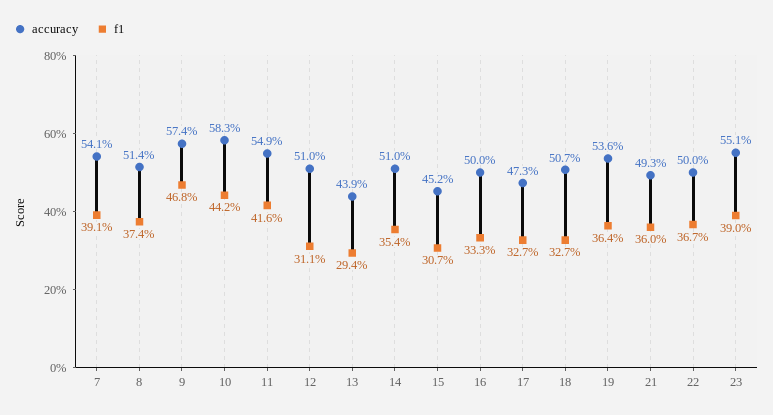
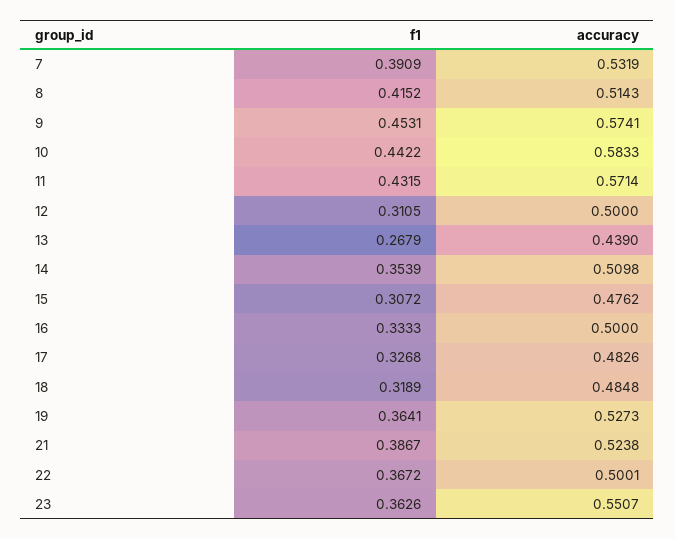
accuracy, 7: 0.541 -> 0.5319
f1, 8: 0.374 -> 0.4152
f1, 9: 0.468 -> 0.4531
accuracy, 11: 0.549 -> 0.5714
f1, 11: 0.416 -> 0.4315
accuracy, 12: 0.51 -> 0.5
f1, 13: 0.294 -> 0.2679
accuracy, 15: 0.452 -> 0.4762
accuracy, 17: 0.473 -> 0.4826
accuracy, 18: 0.507 -> 0.4848
f1, 18: 0.327 -> 0.3189
accuracy, 19: 0.536 -> 0.5273
accuracy, 21: 0.493 -> 0.5238
f1, 21: 0.36 -> 0.3867
f1, 23: 0.39 -> 0.3626

